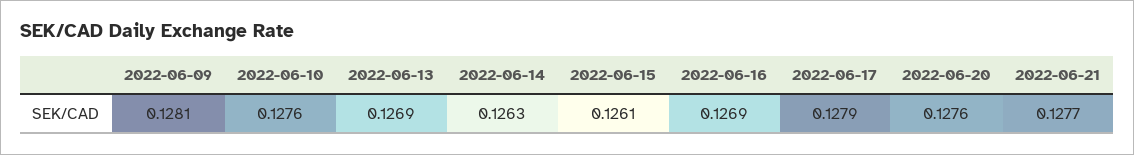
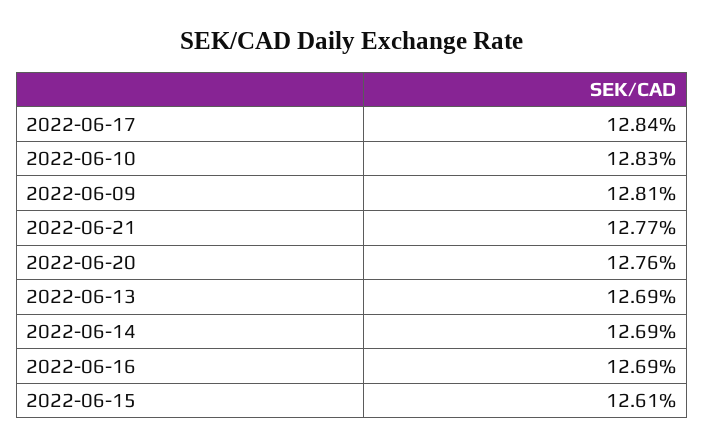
2022-06-10: 0.1276 -> 0.1283
2022-06-14: 0.1263 -> 0.1269
2022-06-17: 0.1279 -> 0.1284

